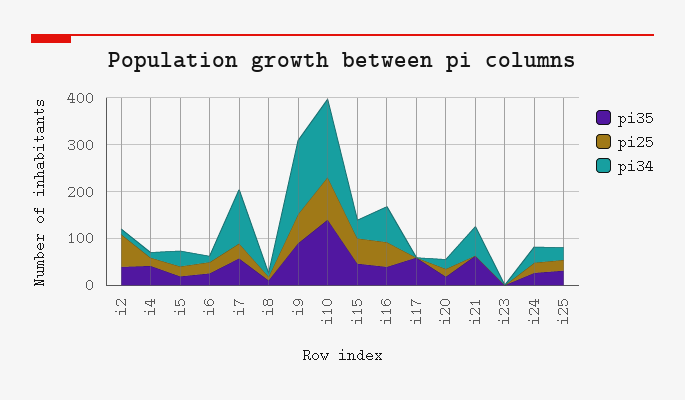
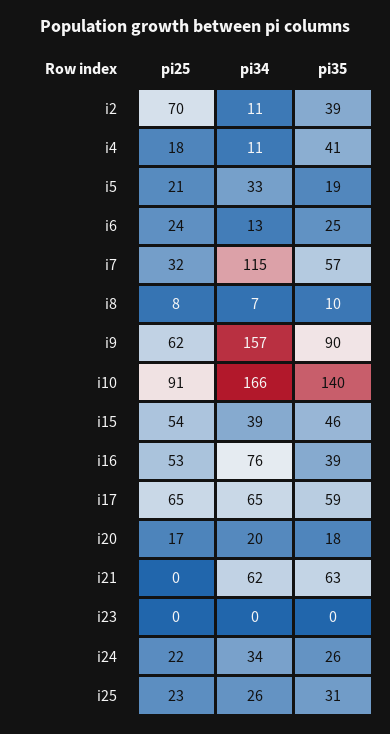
pi25, i17: 0 -> 65
pi34, i17: 0 -> 65

